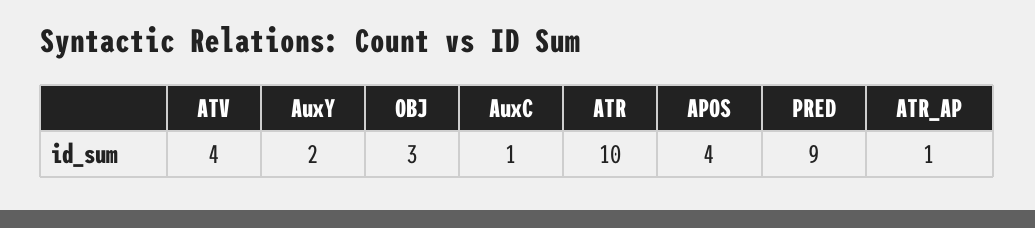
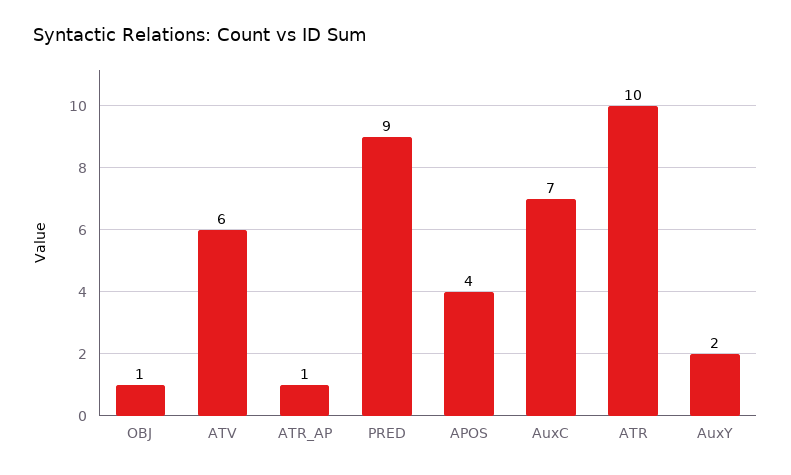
ATV: 4 -> 6
OBJ: 3 -> 1
AuxC: 1 -> 7

